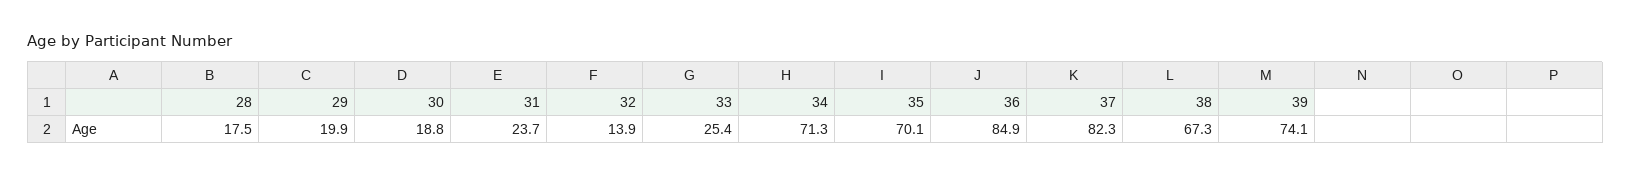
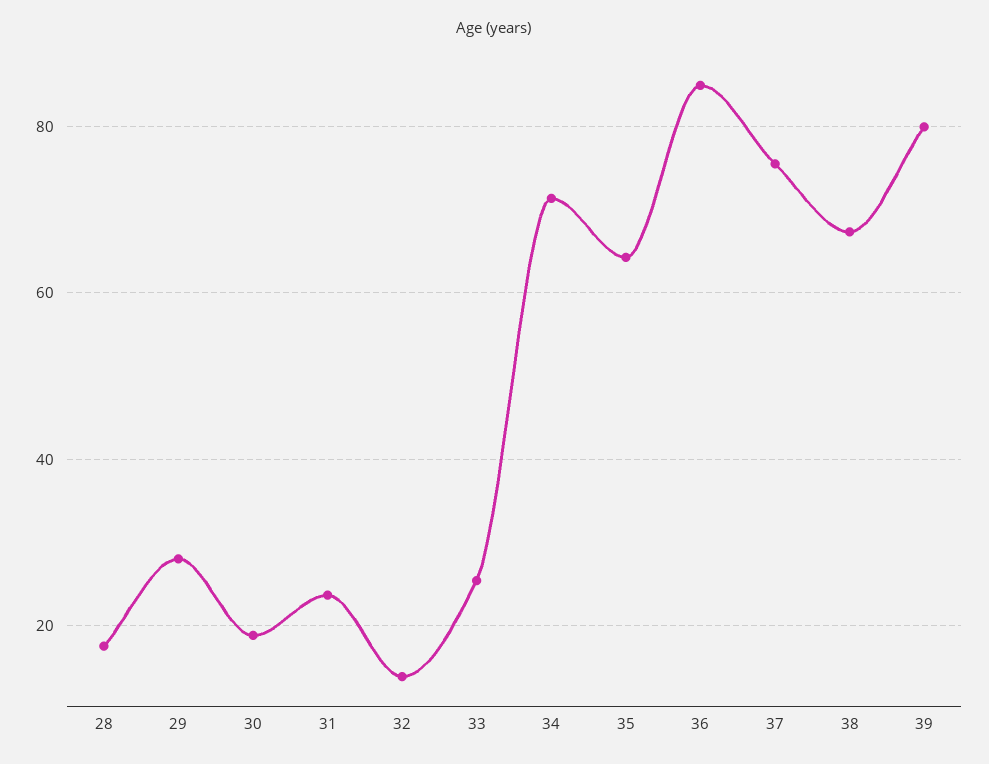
29: 19.9 -> 28
35: 70.1 -> 64
37: 82.3 -> 76
39: 74.1 -> 80

